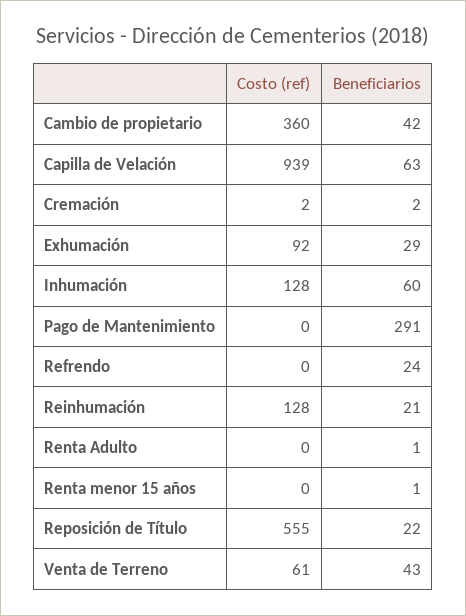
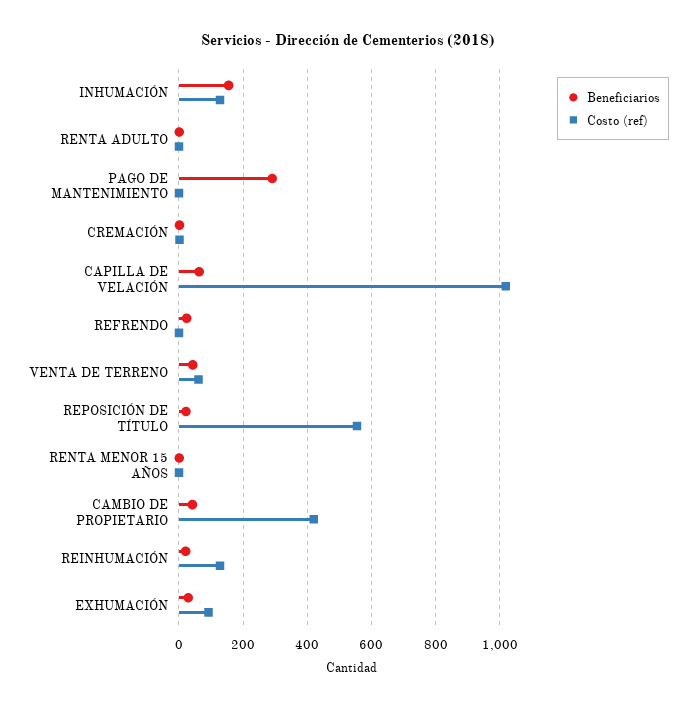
Costo (ref), Cambio de propietario: 360 -> 420
Costo (ref), Capilla de Velación: 939 -> 1020
Beneficiarios, Inhumación: 60 -> 160

